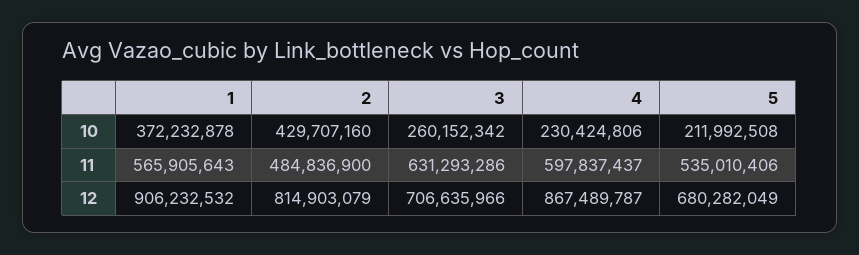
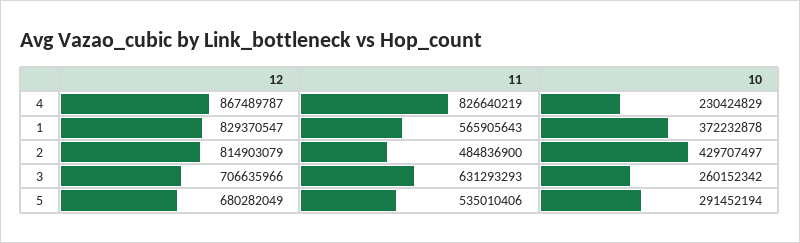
2, 10: 429707160 -> 429707497
4, 10: 230424806 -> 230424829
5, 10: 211992508 -> 291452194
3, 11: 631293286 -> 631293293
4, 11: 597837437 -> 826640219
1, 12: 906232532 -> 829370547

